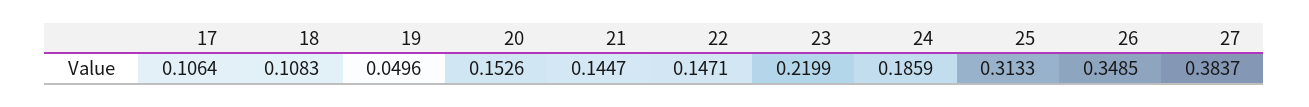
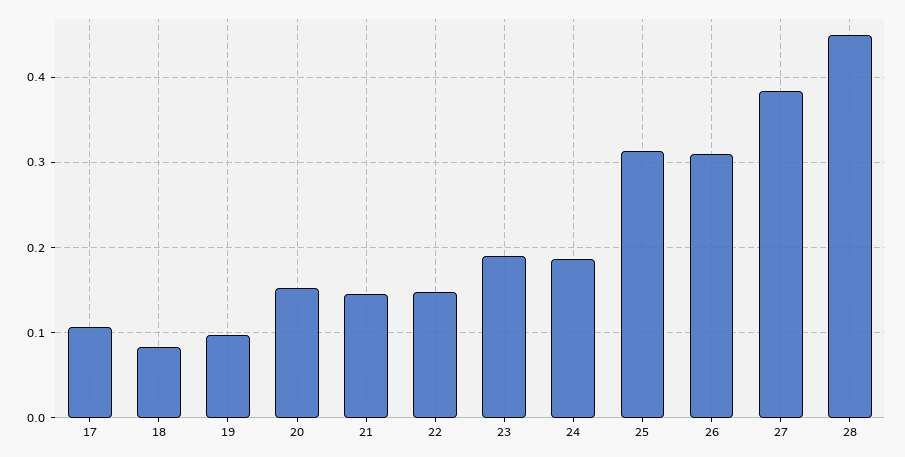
18: 0.1083 -> 0.08
19: 0.0496 -> 0.1
23: 0.2199 -> 0.19
26: 0.3485 -> 0.31
28: none -> 0.45

